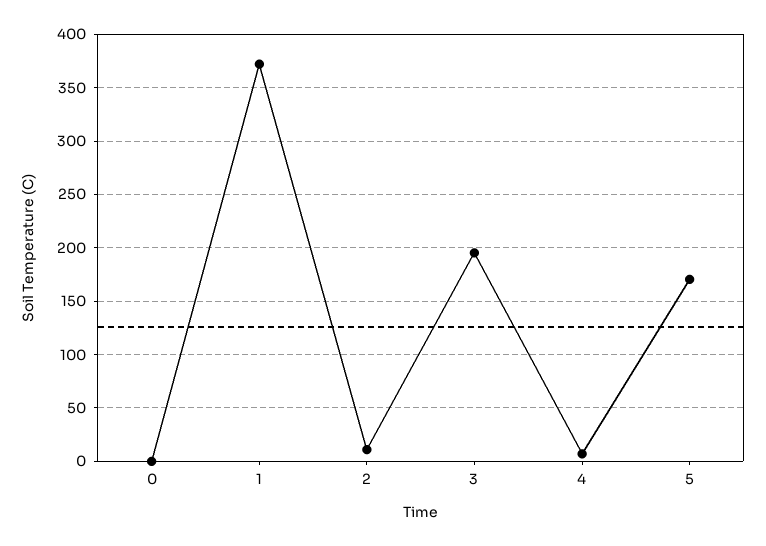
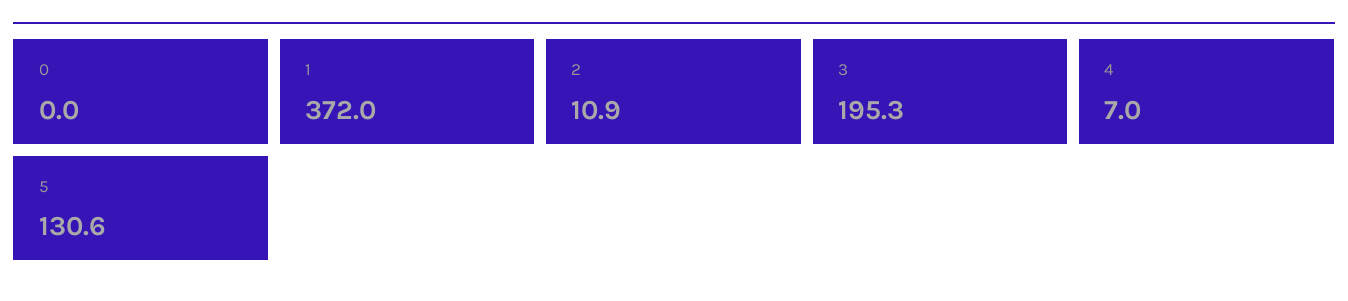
5: 170 -> 130.6

